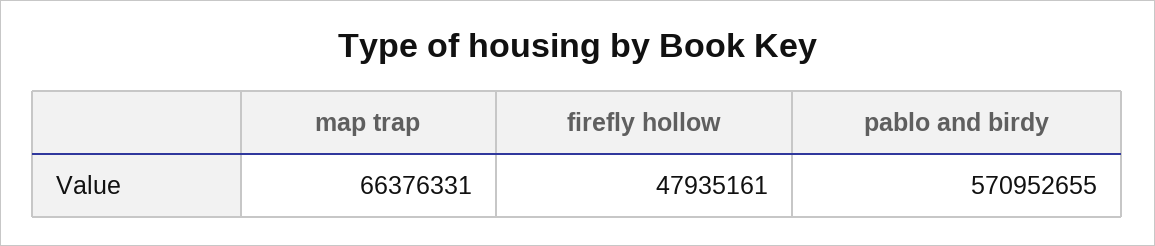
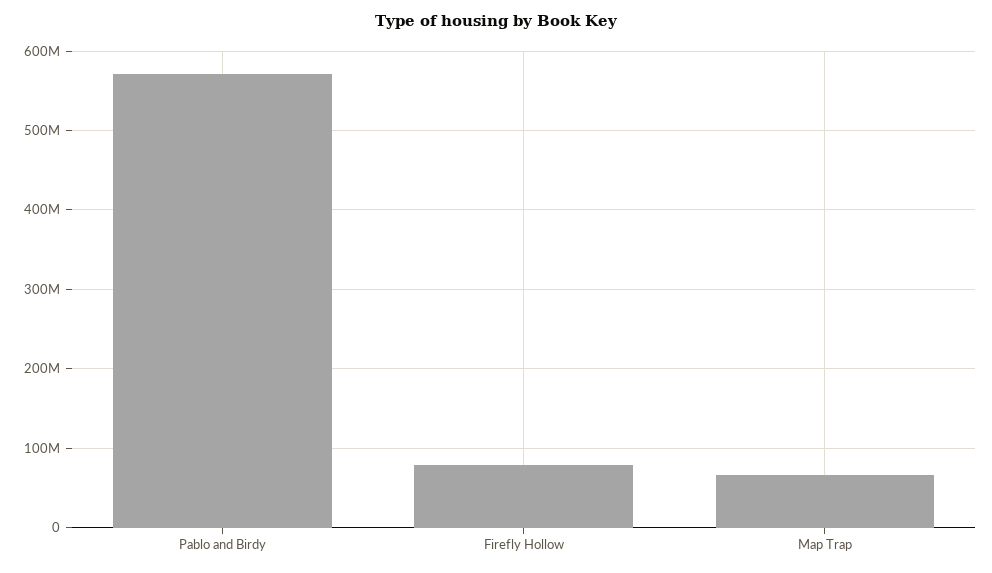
firefly hollow: 47935161 -> 80000000

